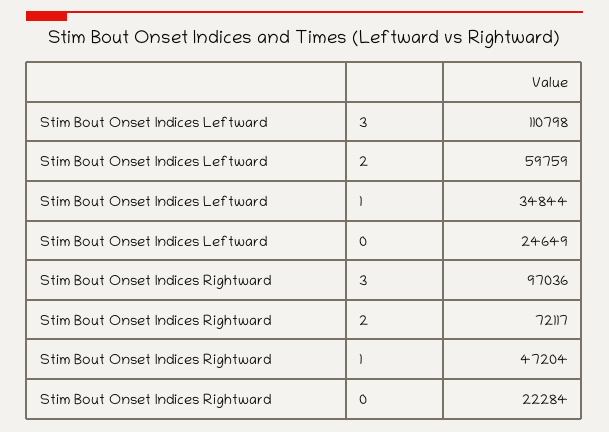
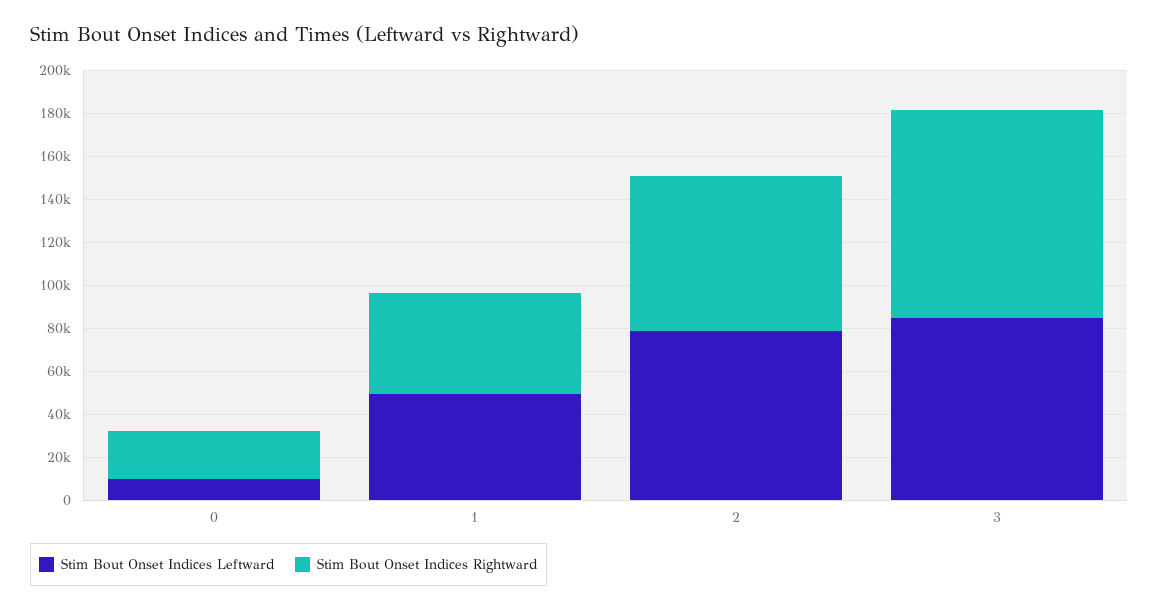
Stim Bout Onset Indices Leftward, 3: 110798 -> 85000
Stim Bout Onset Indices Leftward, 2: 59759 -> 80000
Stim Bout Onset Indices Leftward, 1: 34844 -> 50000
Stim Bout Onset Indices Leftward, 0: 24649 -> 10000

